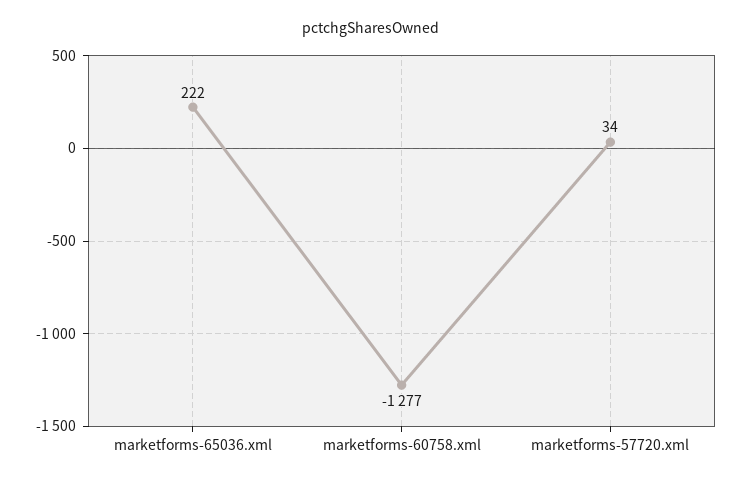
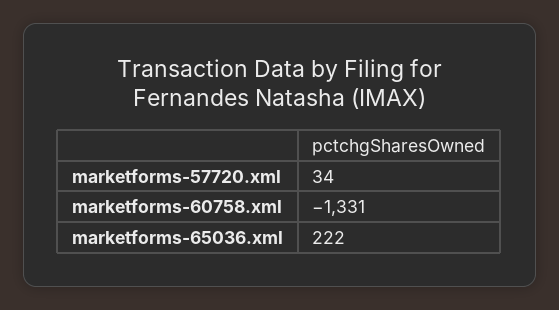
marketforms-60758.xml: -1277 -> -1331

